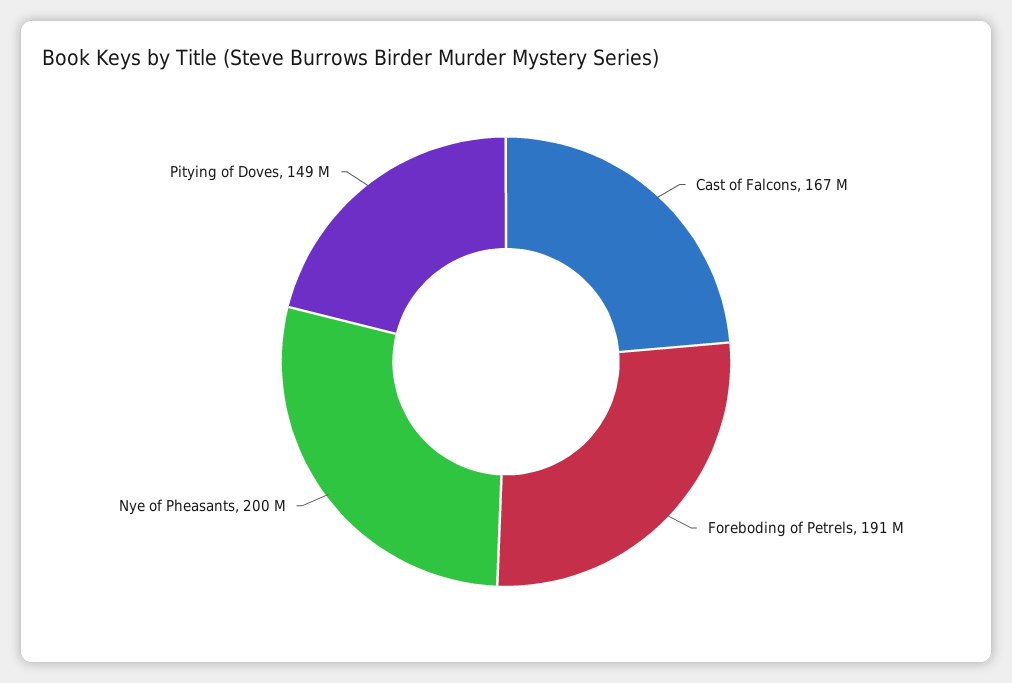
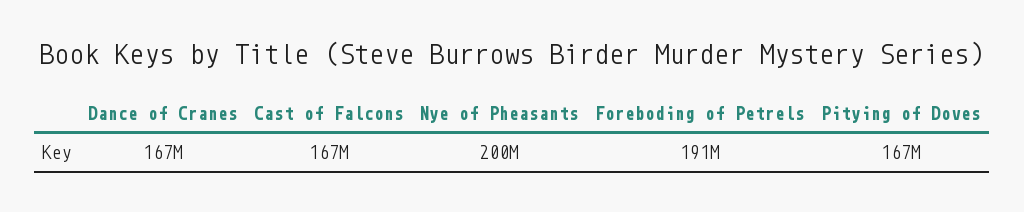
Pitying of Doves: 149000000 -> 167000000
Dance of Cranes: none -> 167000000

